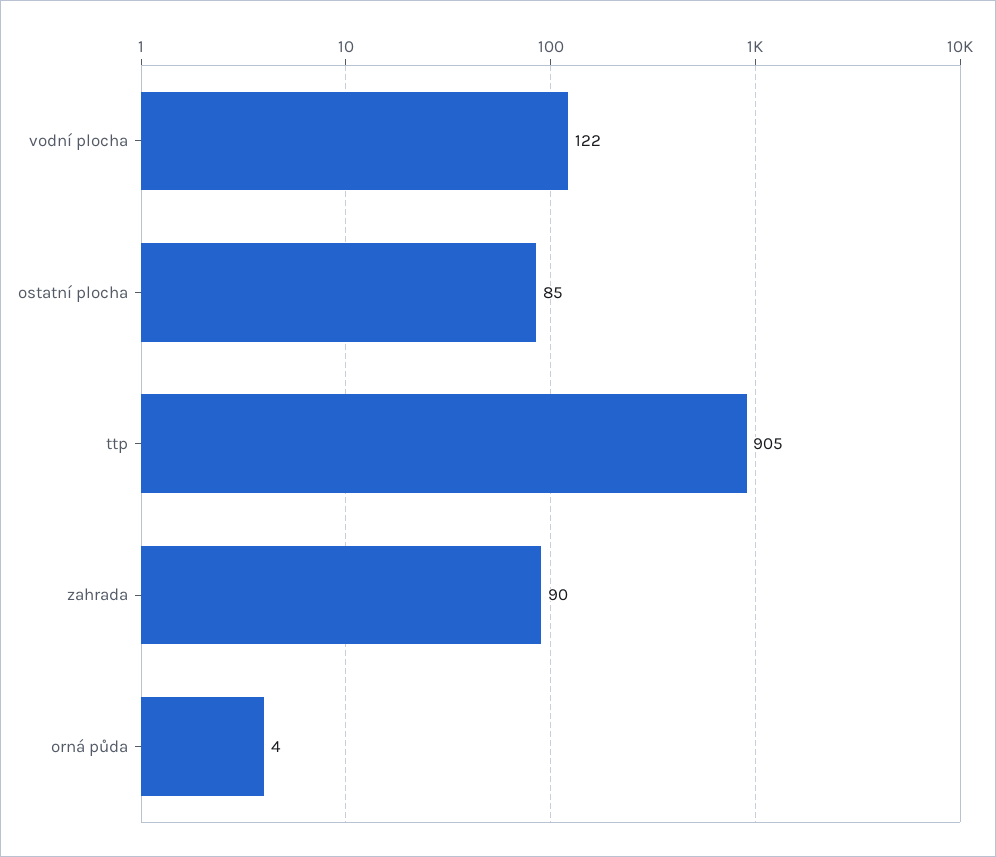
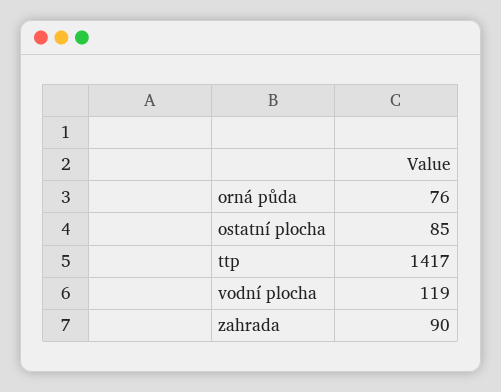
vodní plocha: 122 -> 119
ttp: 905 -> 1417
orná půda: 4 -> 76

